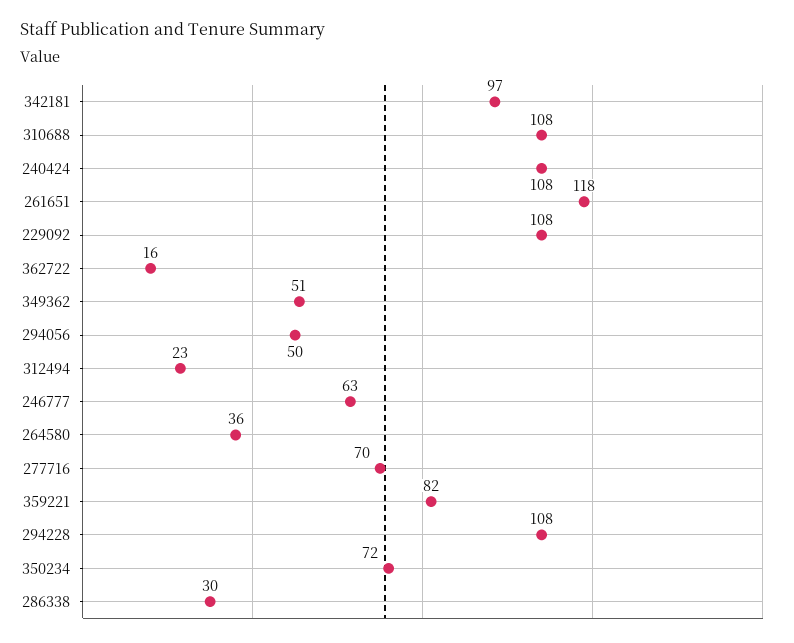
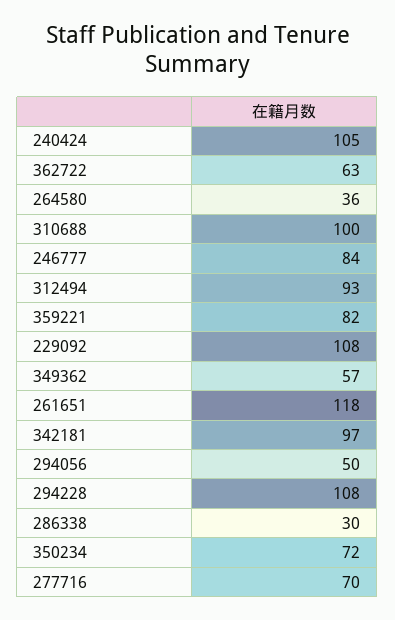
310688: 108 -> 100
240424: 108 -> 105
362722: 16 -> 63
349362: 51 -> 57
312494: 23 -> 93
246777: 63 -> 84

